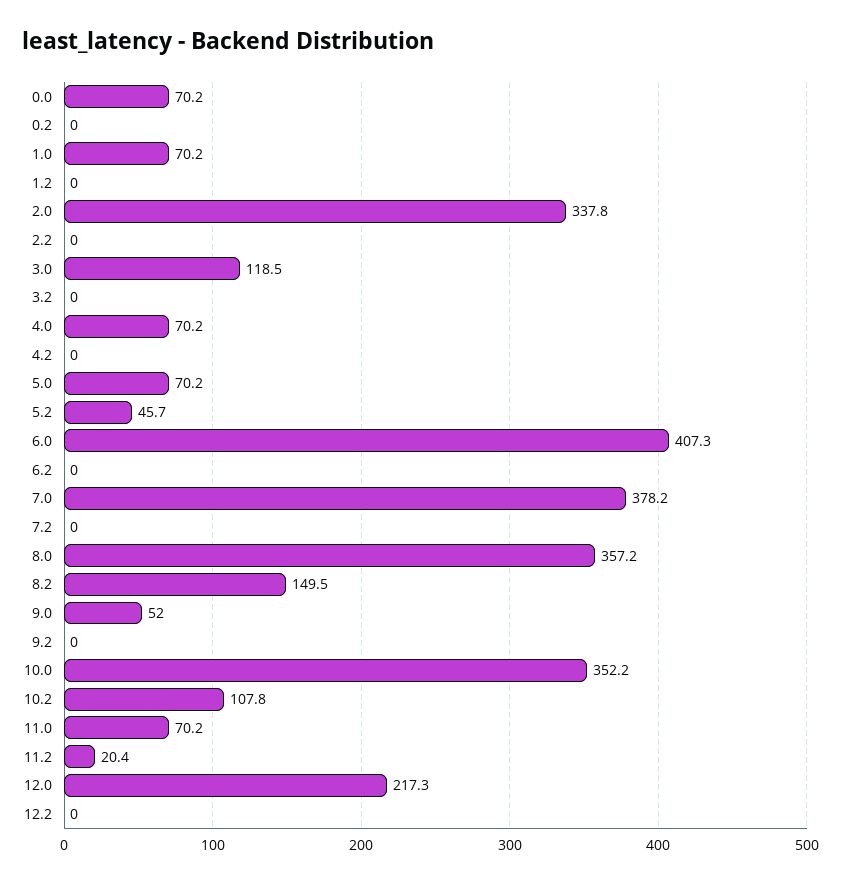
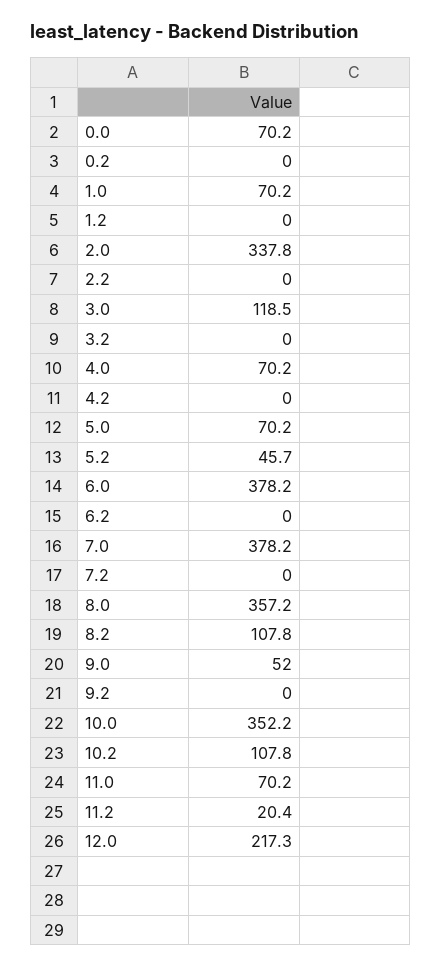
6.0: 407.3 -> 378.2
8.2: 149.5 -> 107.8
12.2: 0 -> none

